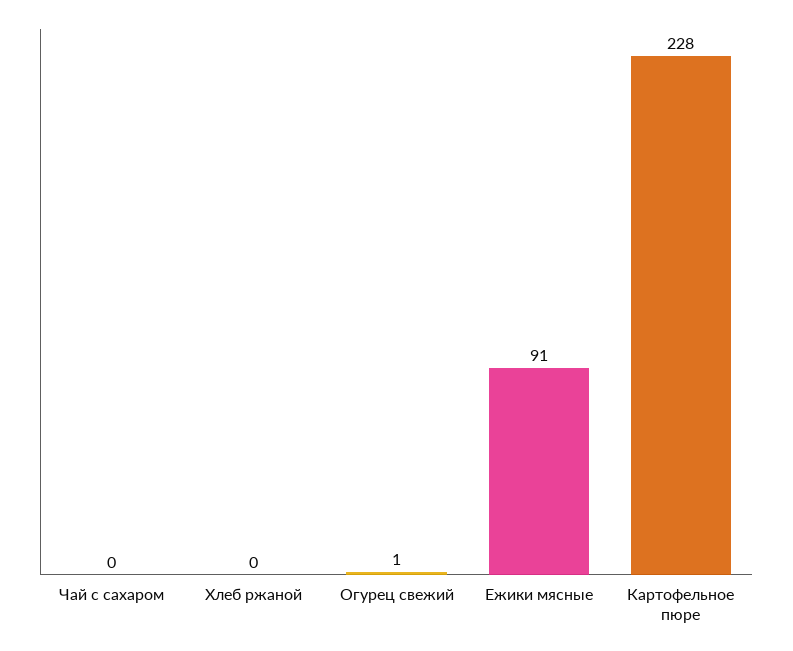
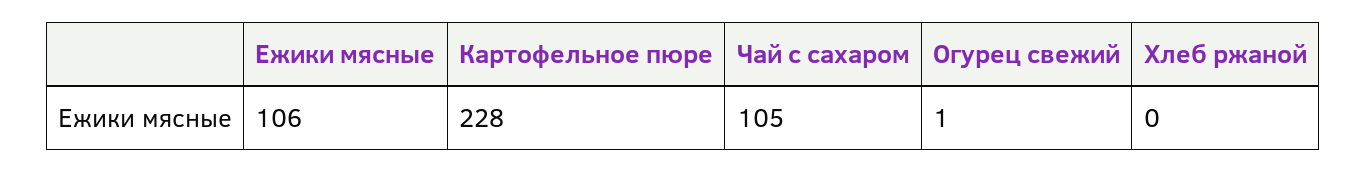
Чай с сахаром: 0 -> 105
Ежики мясные: 91 -> 106

